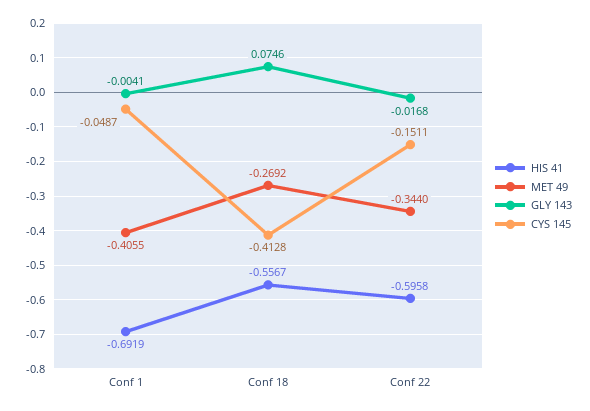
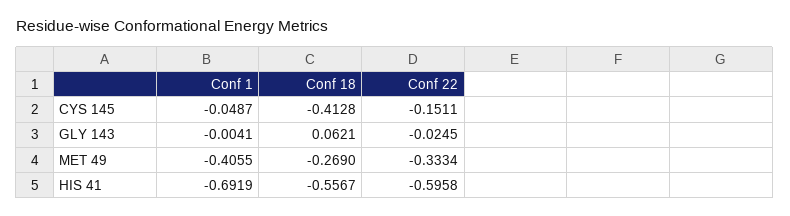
MET 49, Conf 18: -0.2692 -> -0.269
GLY 143, Conf 18: 0.0746 -> 0.0621
MET 49, Conf 22: -0.344 -> -0.3334
GLY 143, Conf 22: -0.0168 -> -0.0245

